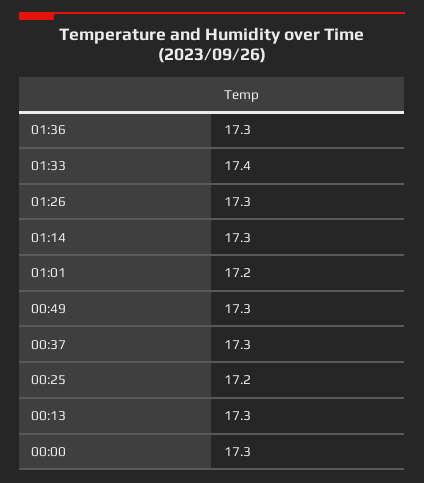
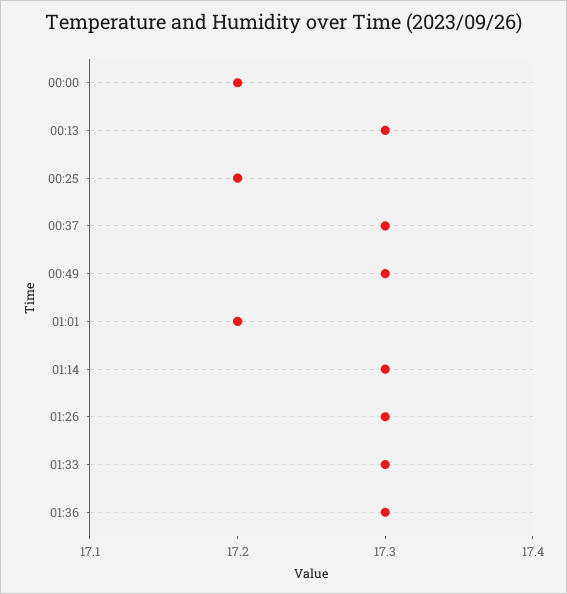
01:33: 17.4 -> 17.3
00:00: 17.3 -> 17.2

